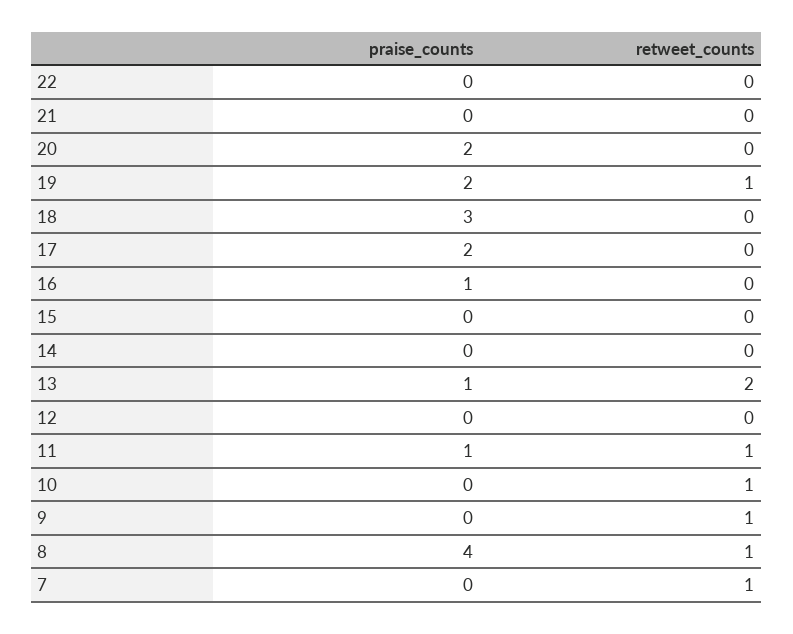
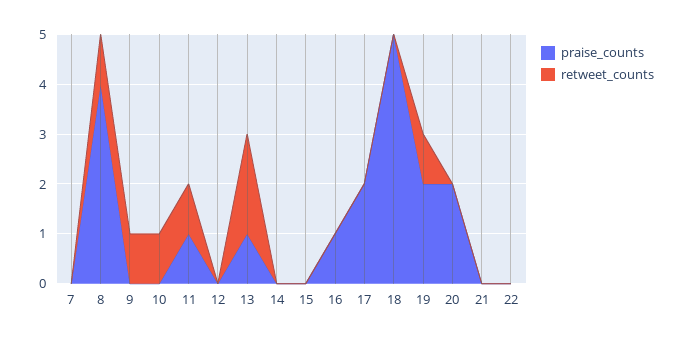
praise_counts, 18: 3 -> 5
retweet_counts, 7: 1 -> 0

